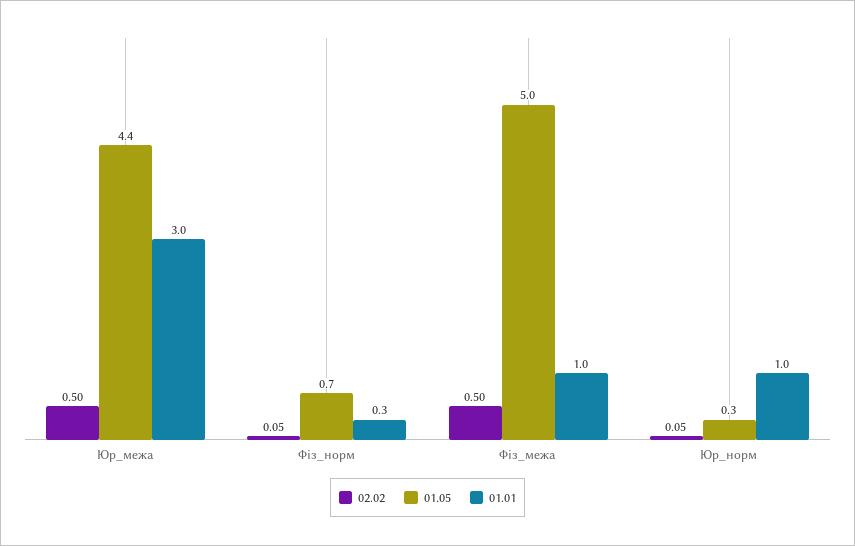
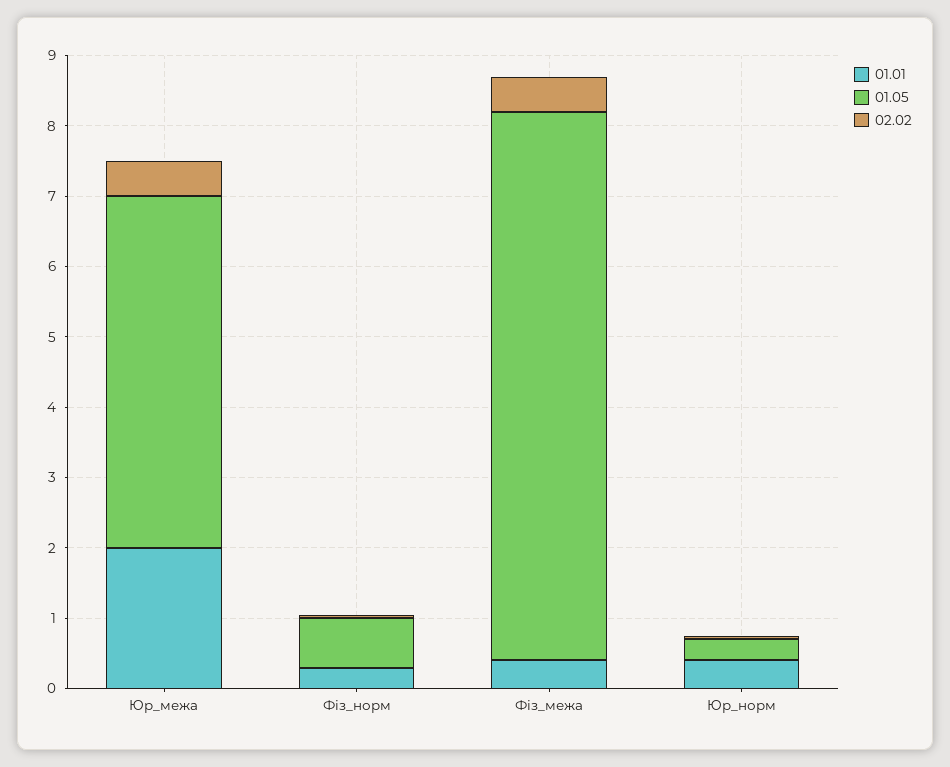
01.05, Юр_межа: 4.4 -> 5
01.01, Юр_межа: 3 -> 2
01.05, Фіз_межа: 5 -> 7.8
01.01, Фіз_межа: 1 -> 0.4
01.01, Юр_норм: 1 -> 0.4

